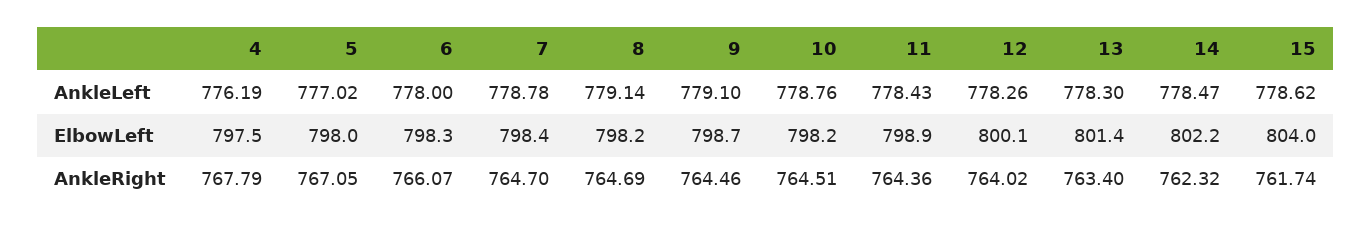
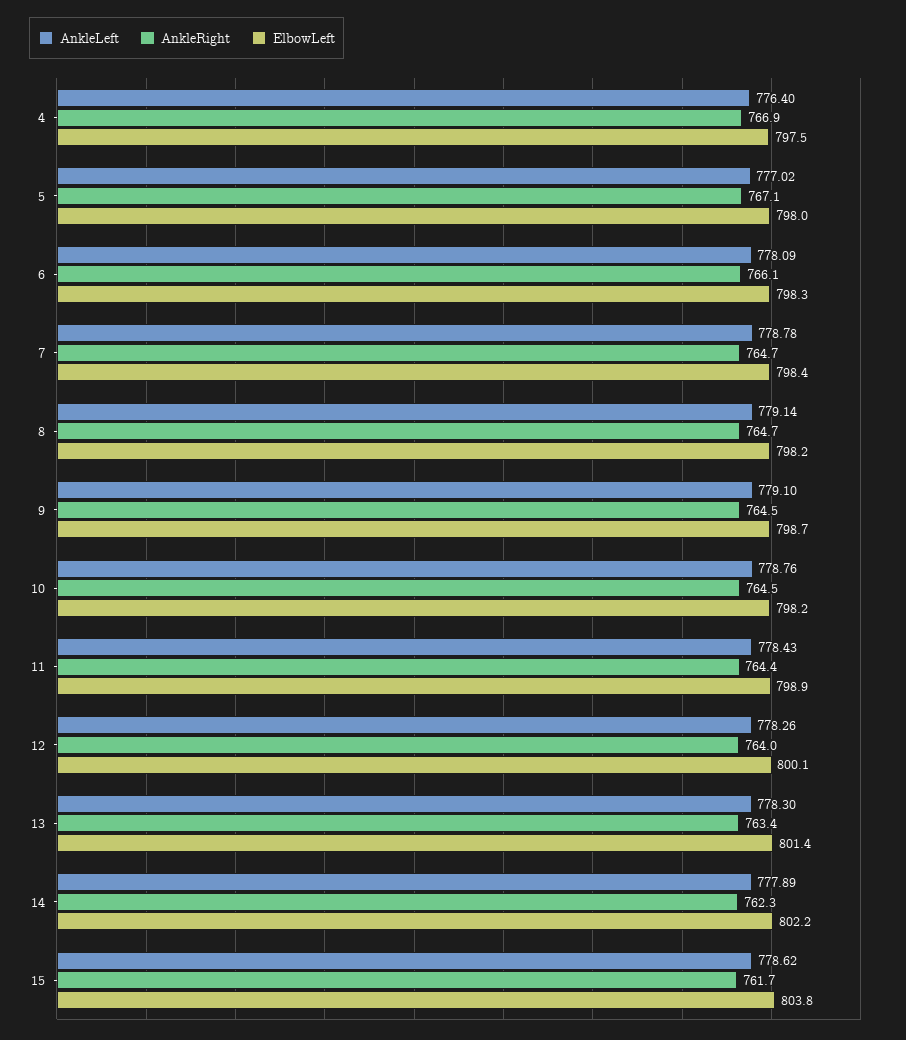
AnkleLeft, 4: 776.19 -> 776.4
AnkleLeft, 6: 778 -> 778.09
AnkleLeft, 14: 778.47 -> 777.89
ElbowLeft, 15: 804 -> 803.8
AnkleRight, 4: 767.79 -> 766.9

